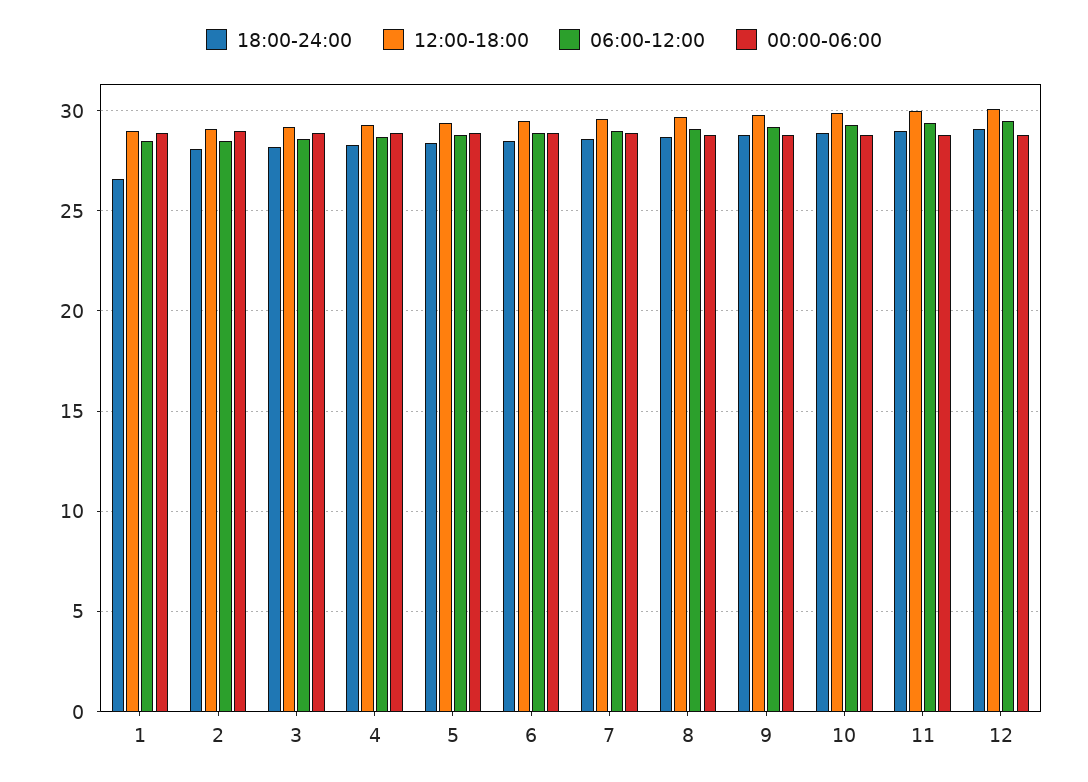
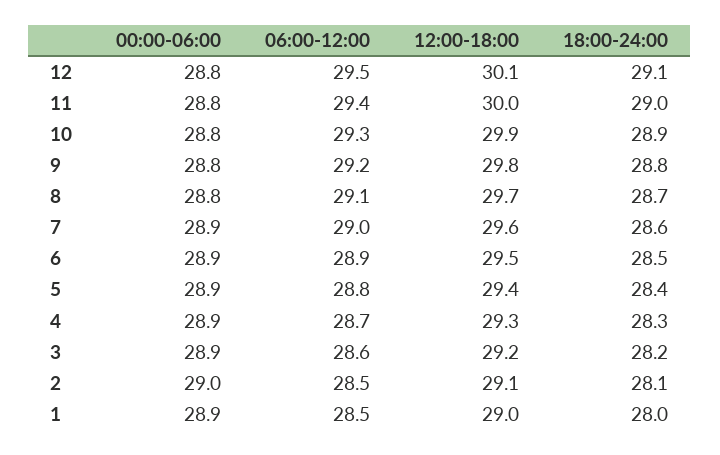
18:00-24:00, 1: 26.5 -> 28

